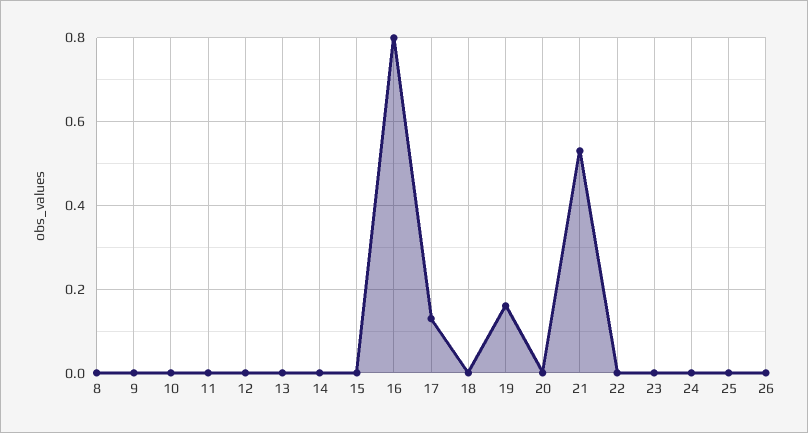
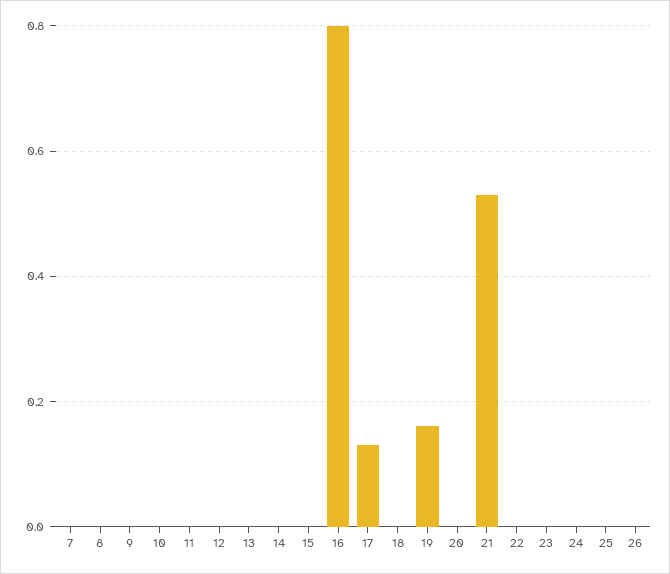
7: none -> 0

